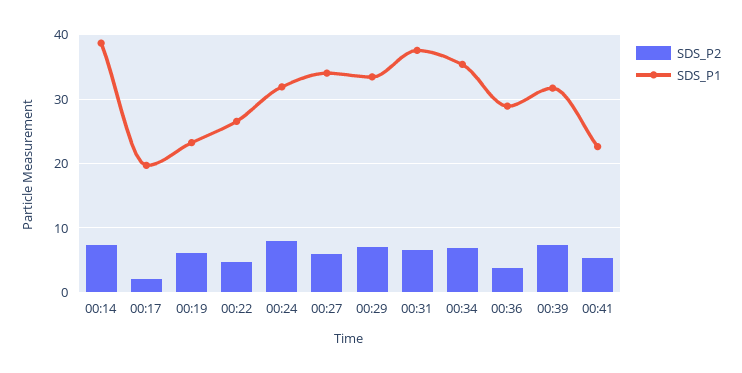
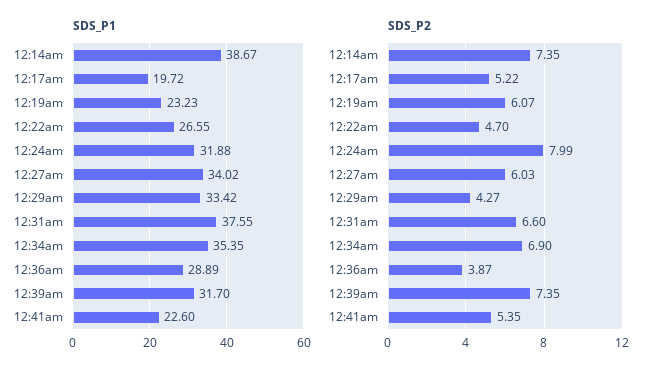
SDS_P2, 00:17: 2 -> 5.22
SDS_P2, 00:29: 7 -> 4.27

